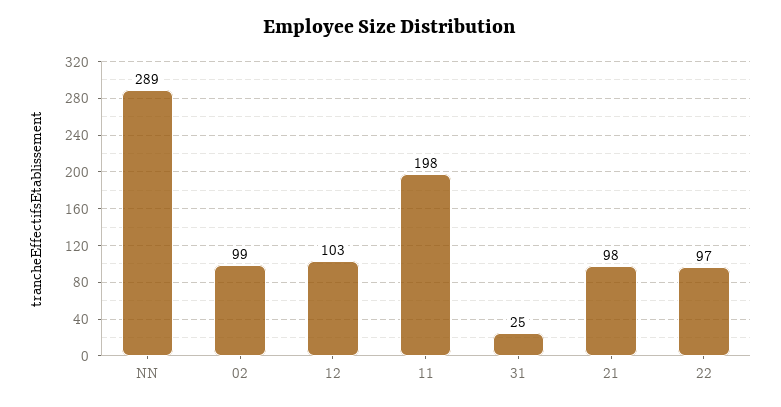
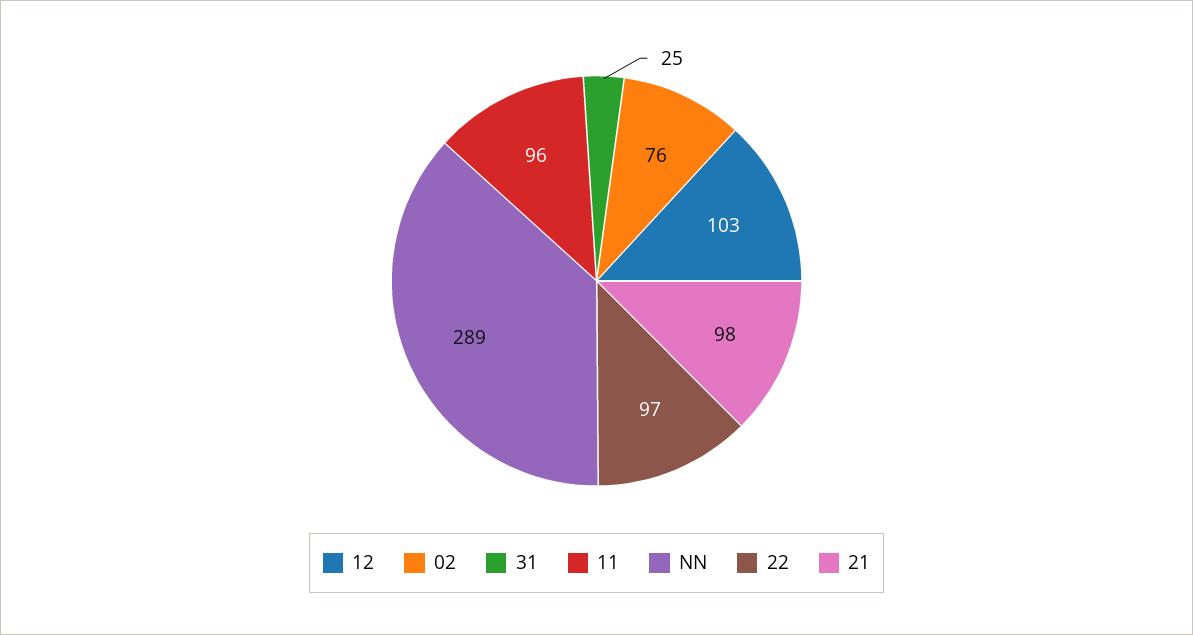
02: 99 -> 76
11: 198 -> 96

